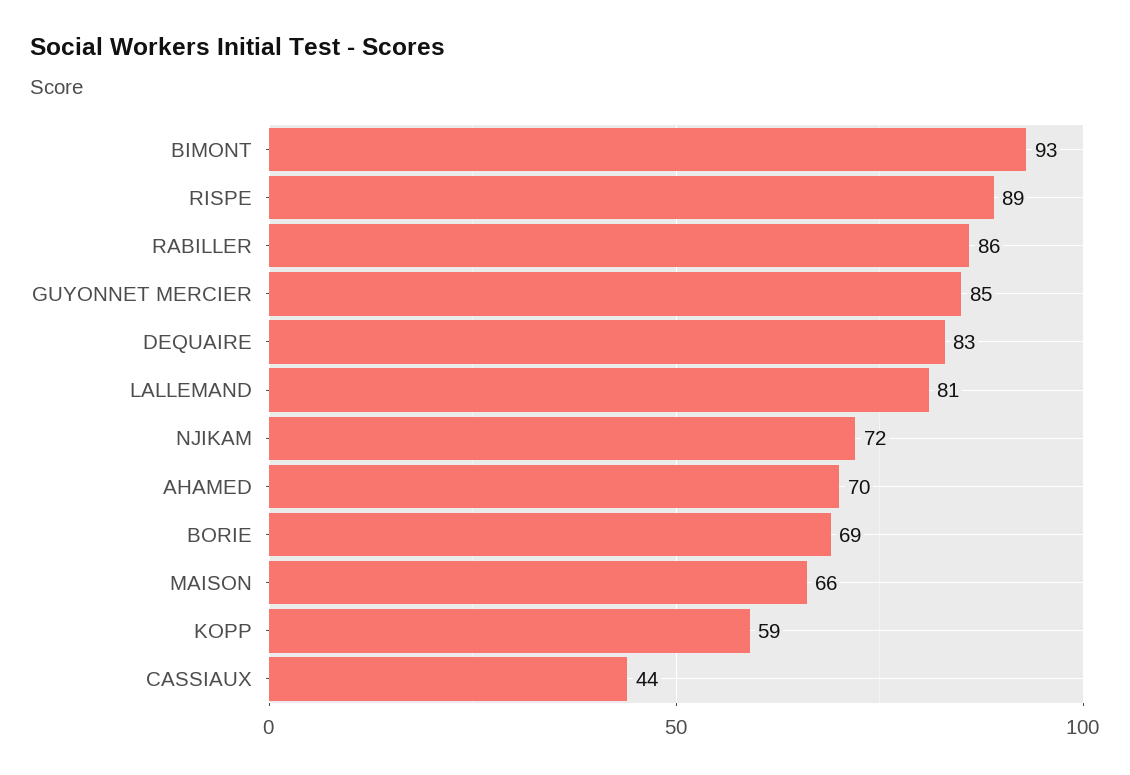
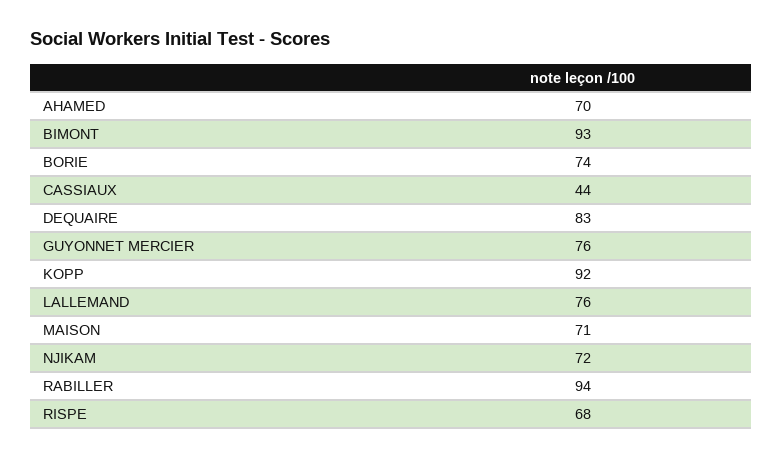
RISPE: 89 -> 68
RABILLER: 86 -> 94
GUYONNET MERCIER: 85 -> 76
LALLEMAND: 81 -> 76
BORIE: 69 -> 74
MAISON: 66 -> 71
KOPP: 59 -> 92

